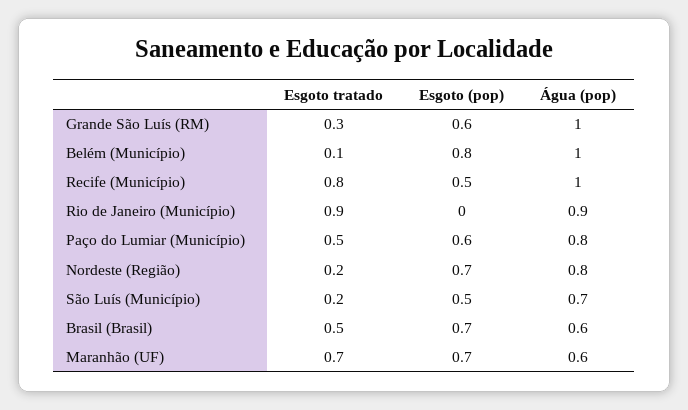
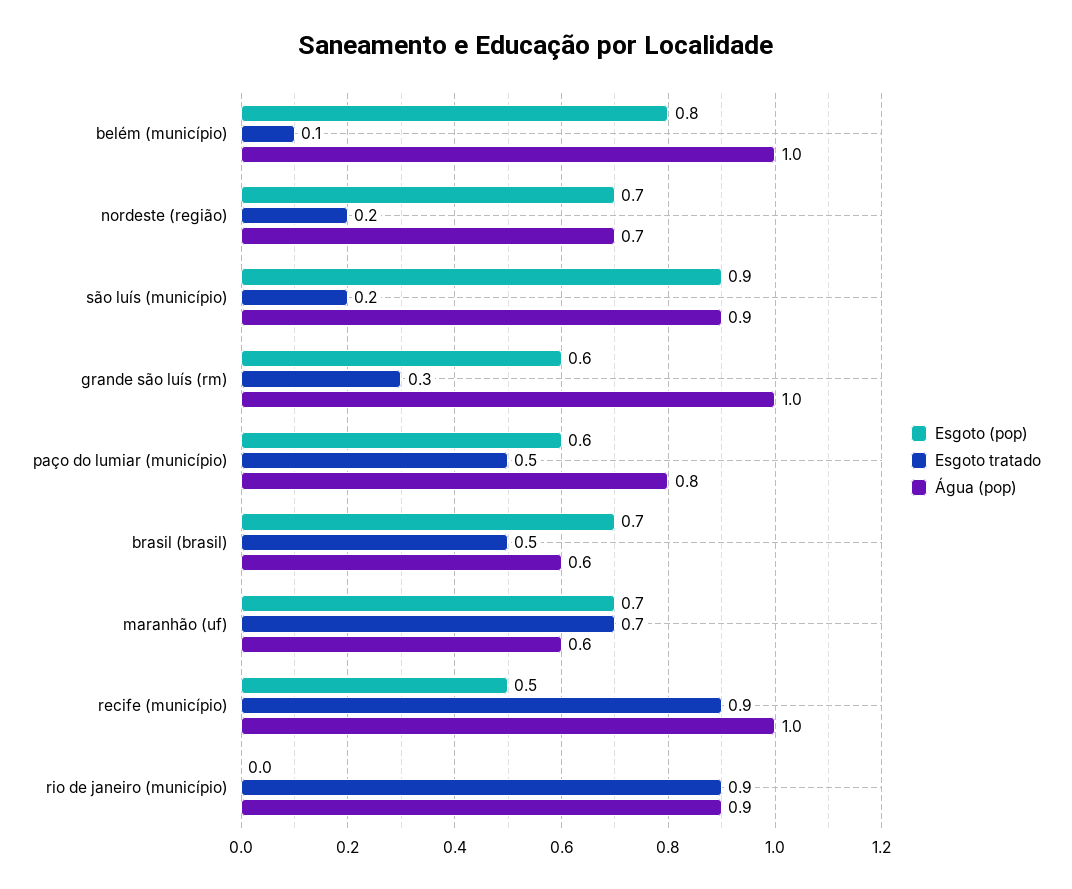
Esgoto tratado, Recife (Município): 0.8 -> 0.9
Água (pop), Nordeste (Região): 0.8 -> 0.7
Esgoto (pop), São Luís (Município): 0.5 -> 0.9
Água (pop), São Luís (Município): 0.7 -> 0.9

